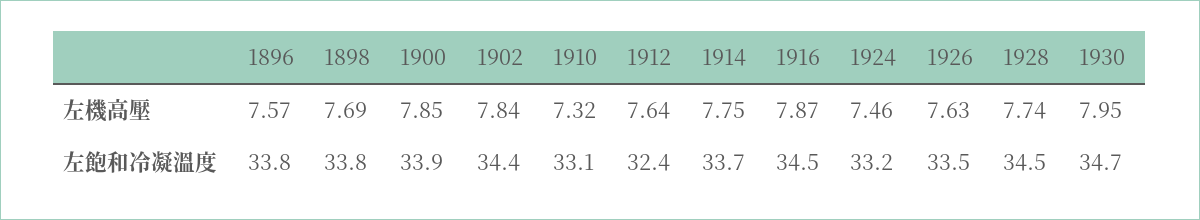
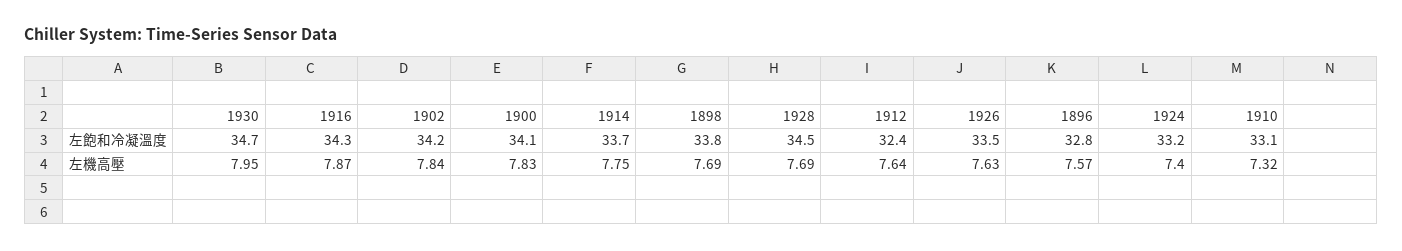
1900, 左機高壓: 7.85 -> 7.83
1924, 左機高壓: 7.46 -> 7.4
1928, 左機高壓: 7.74 -> 7.69
1896, 左飽和冷凝溫度: 33.8 -> 32.8
1900, 左飽和冷凝溫度: 33.9 -> 34.1
1902, 左飽和冷凝溫度: 34.4 -> 34.2
1916, 左飽和冷凝溫度: 34.5 -> 34.3

